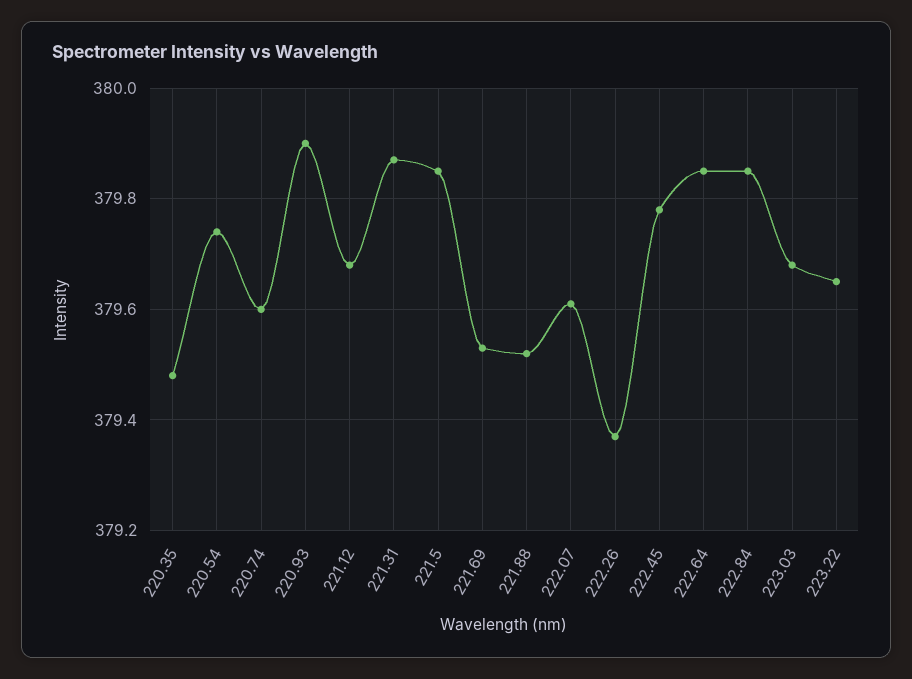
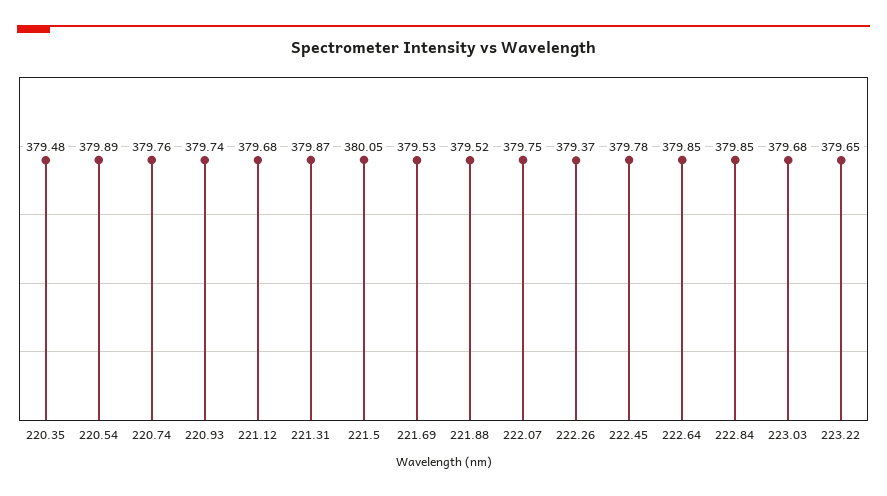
220.54: 379.75 -> 379.89
220.74: 379.6 -> 379.76
220.93: 379.9 -> 379.74
221.5: 379.85 -> 380.05
222.07: 379.6 -> 379.75

